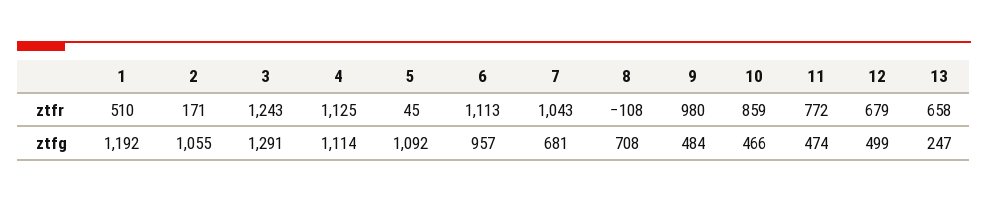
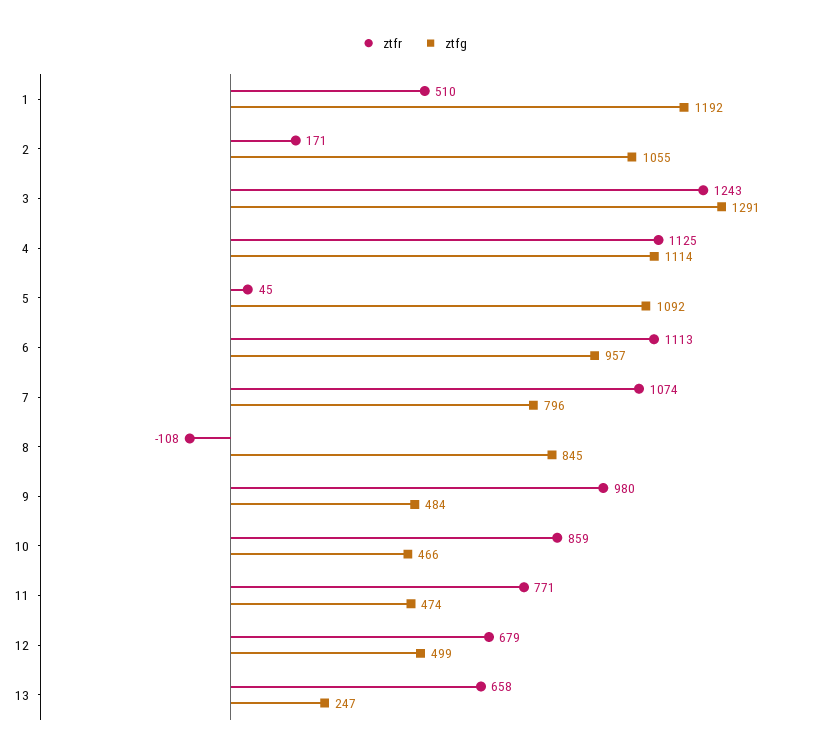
ztfr, 7: 1043 -> 1074
ztfr, 11: 772 -> 771
ztfg, 7: 681 -> 796
ztfg, 8: 708 -> 845

